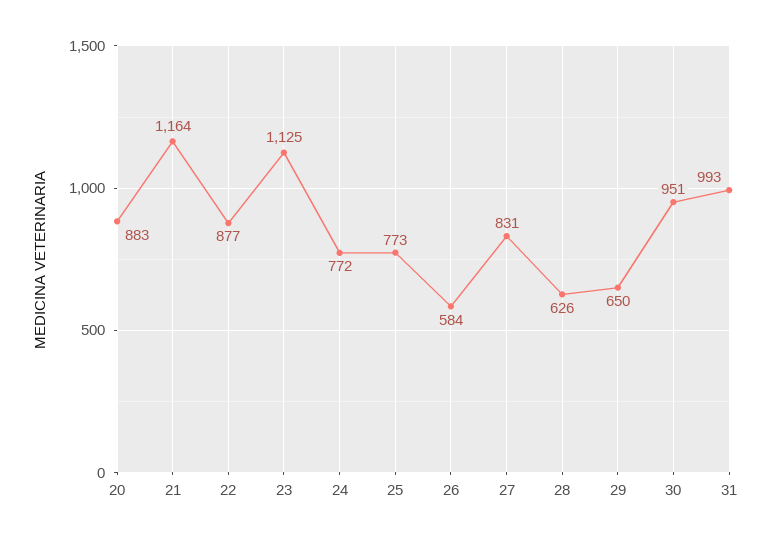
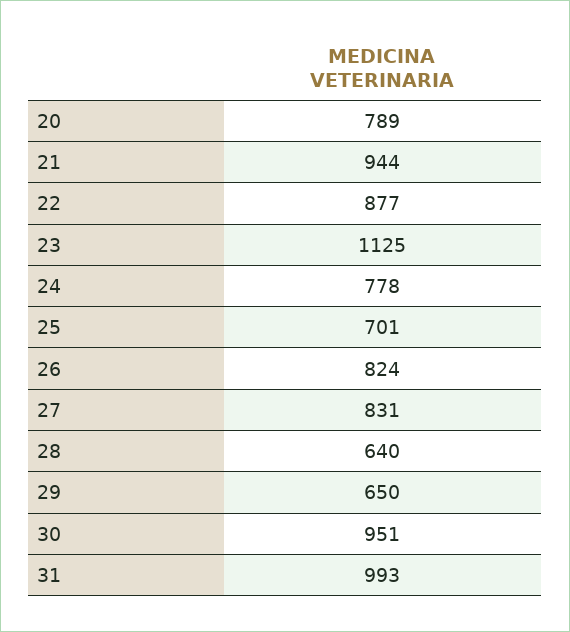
20: 883 -> 789
21: 1164 -> 944
24: 772 -> 778
25: 773 -> 701
26: 584 -> 824
28: 626 -> 640

